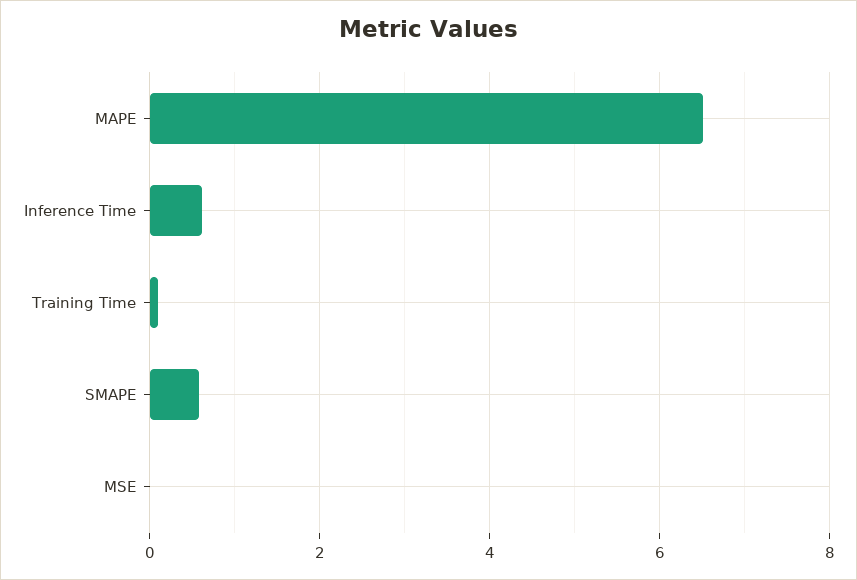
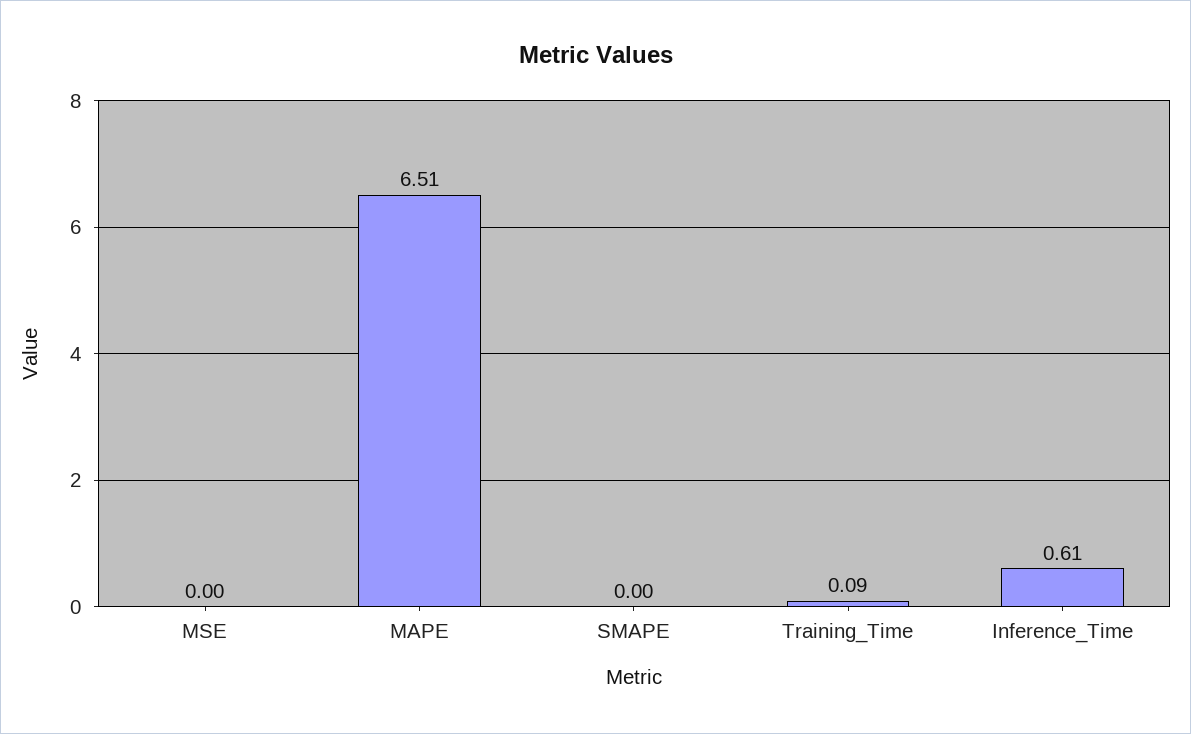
SMAPE: 0.6 -> 0

